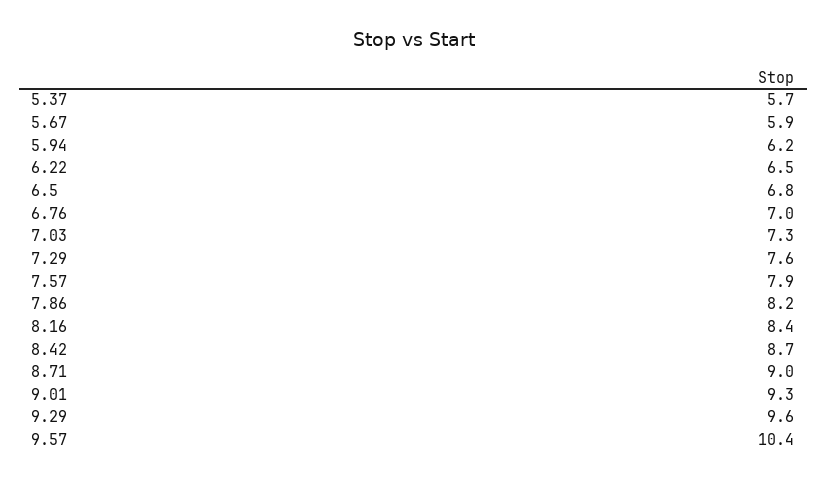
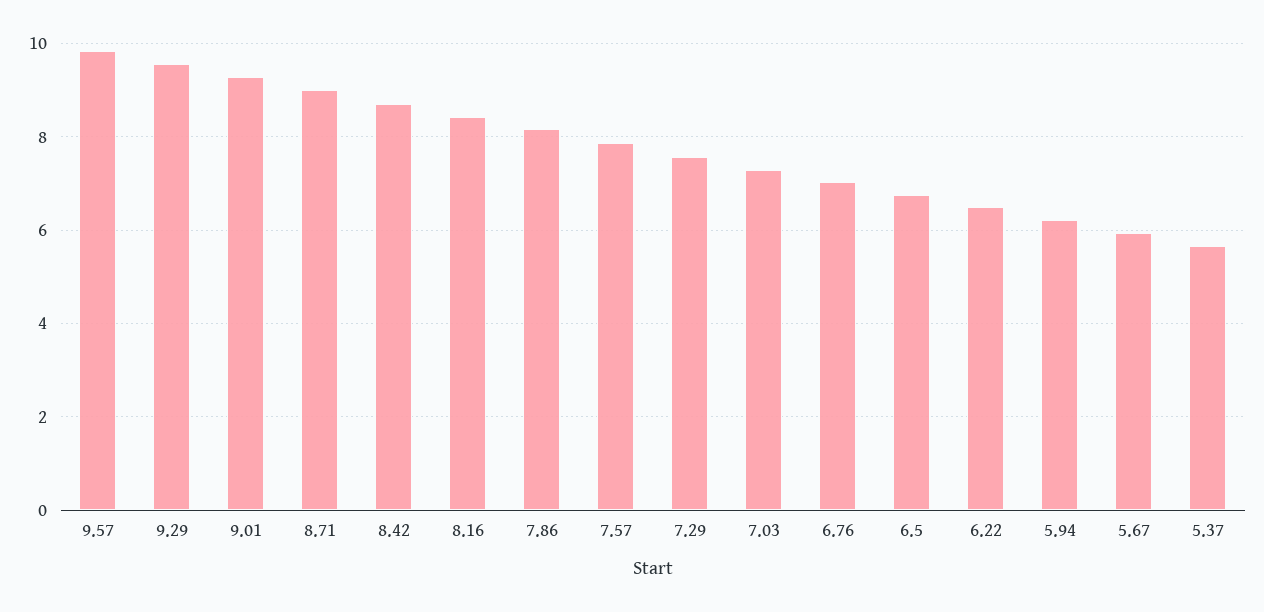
9.57: 10.4 -> 9.8

